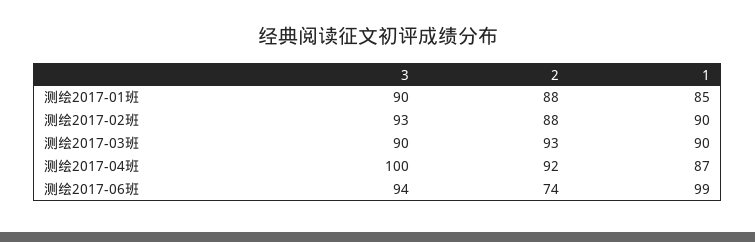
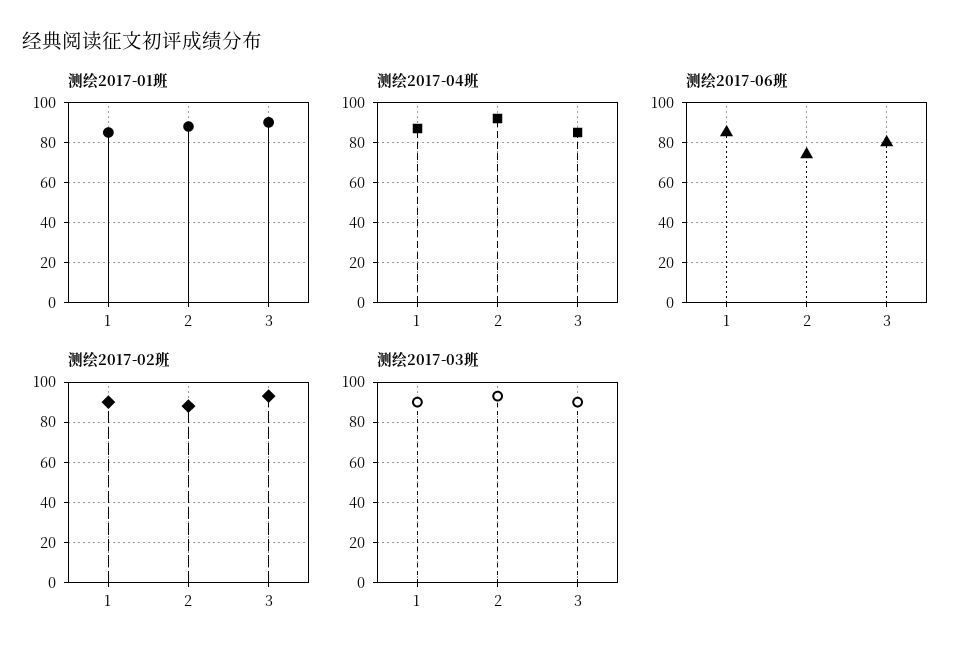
测绘2017-04班, 3: 100 -> 85
测绘2017-06班, 3: 94 -> 80
测绘2017-06班, 1: 99 -> 85

